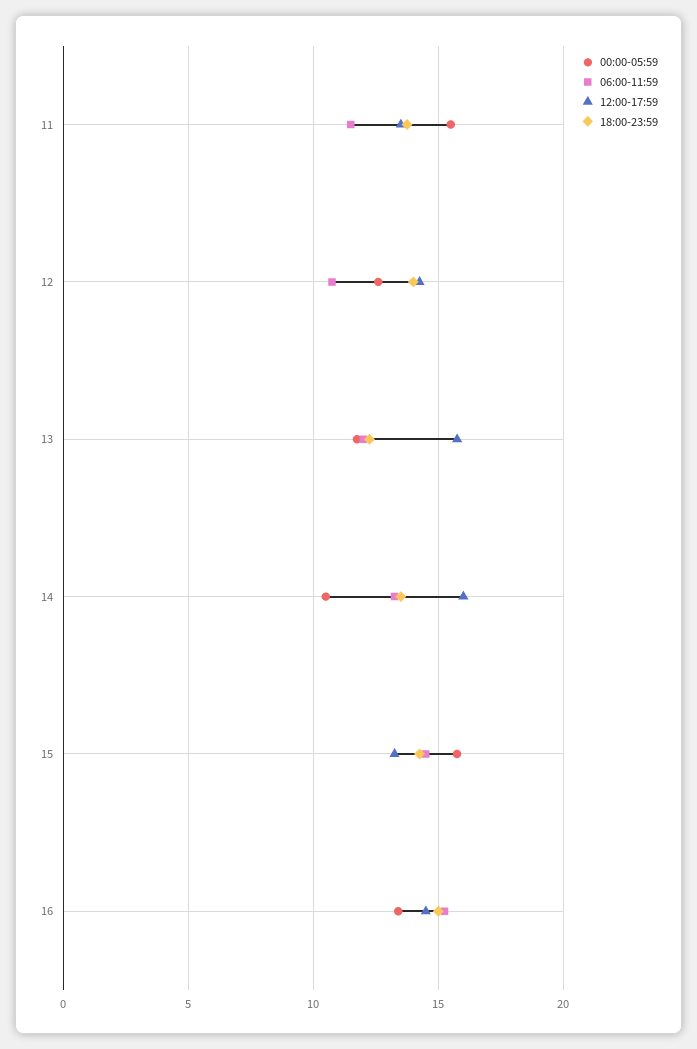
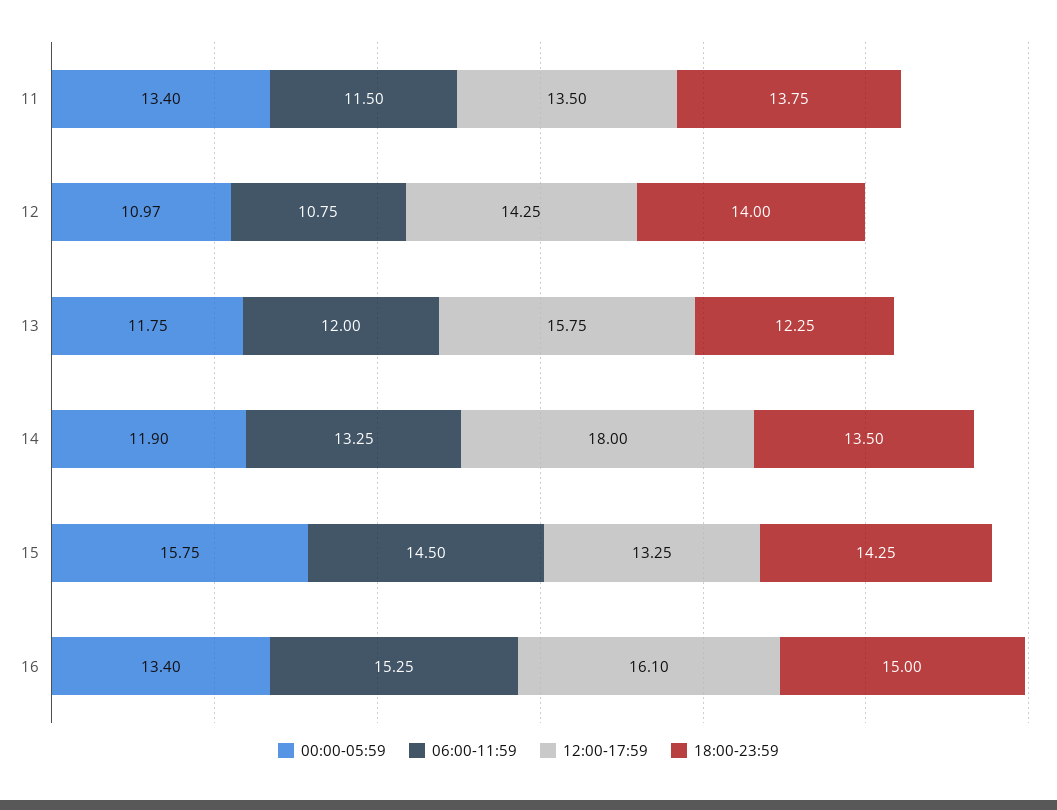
00:00-05:59, 11: 15.5 -> 13.4
00:00-05:59, 12: 12.5 -> 10.97
00:00-05:59, 14: 10.5 -> 11.9
12:00-17:59, 14: 16 -> 18
12:00-17:59, 16: 14.5 -> 16.1

